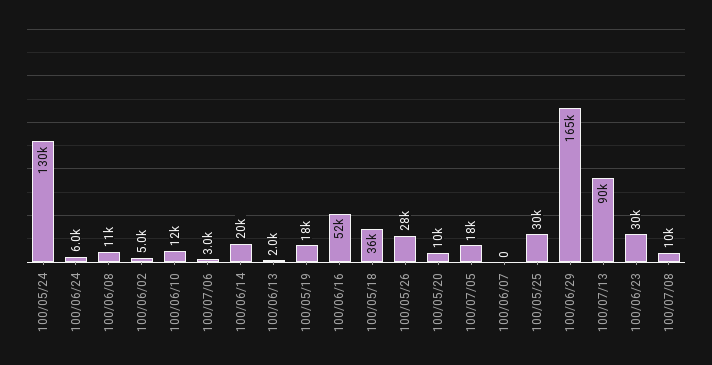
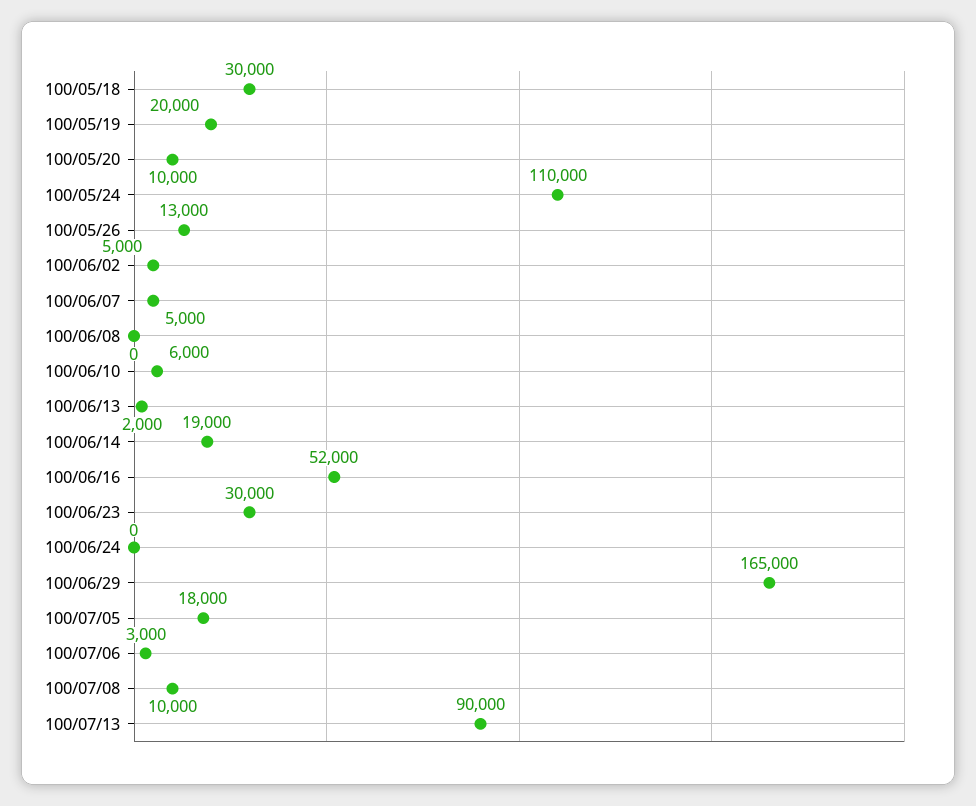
100/05/24: 130000 -> 110000
100/06/24: 6000 -> 0
100/06/08: 11000 -> 0
100/06/10: 12000 -> 6000
100/06/14: 20000 -> 19000
100/05/19: 18000 -> 20000
100/05/18: 36000 -> 30000
100/05/26: 28000 -> 13000
100/06/07: 0 -> 5000
100/05/25: 30000 -> none

